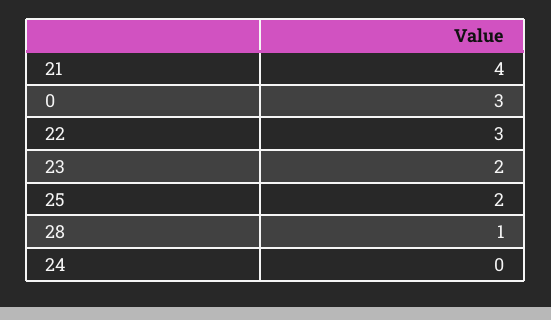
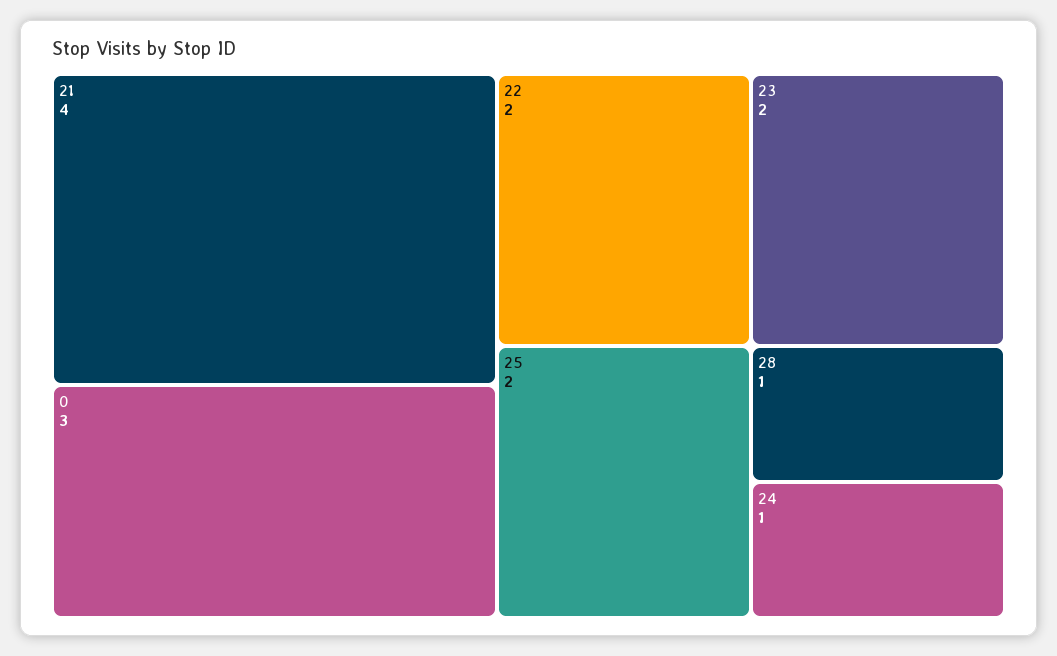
22: 3 -> 2
24: 0 -> 1

